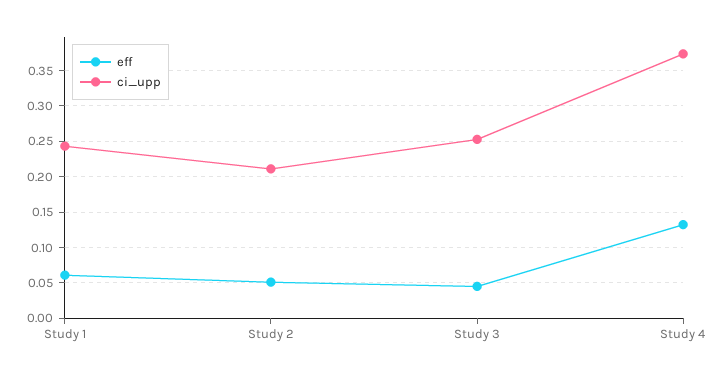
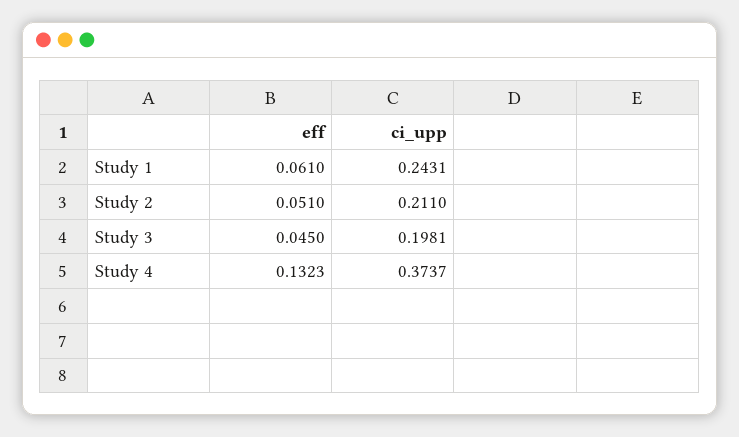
ci_upp, Study 3: 0.25 -> 0.1981

